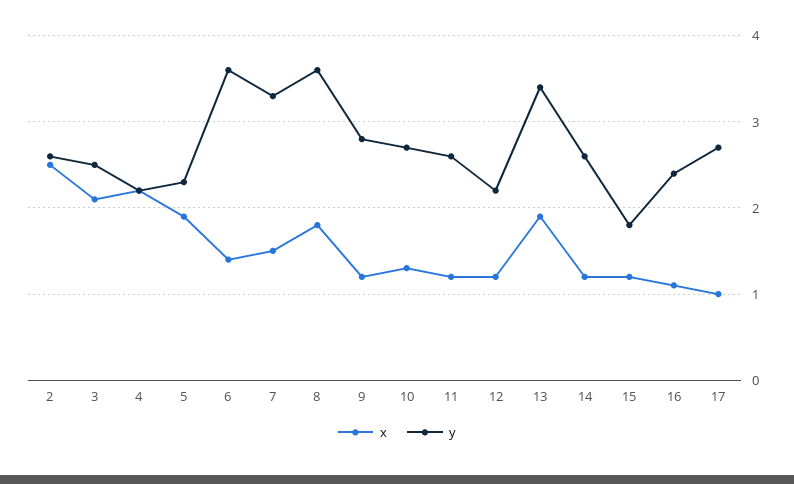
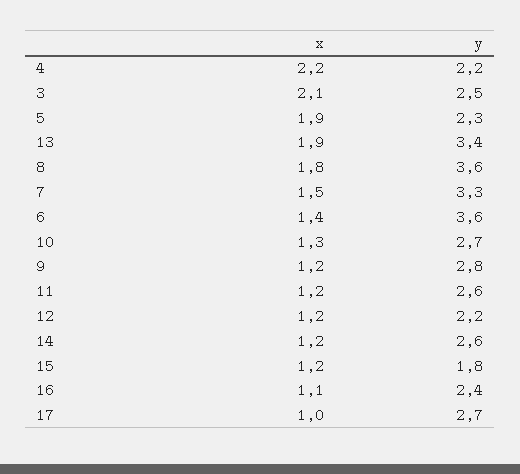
x, 2: 2.5 -> none
y, 2: 2.6 -> none

